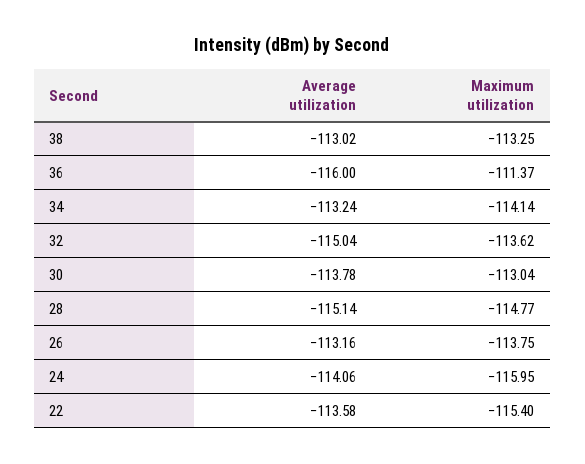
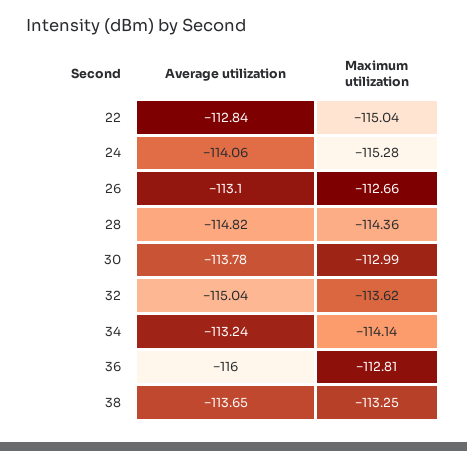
Average utilization, 38: -113.02 -> -113.65
Maximum utilization, 36: -111.37 -> -112.81
Maximum utilization, 30: -113.04 -> -112.99
Average utilization, 28: -115.14 -> -114.82
Maximum utilization, 28: -114.77 -> -114.36
Average utilization, 26: -113.16 -> -113.1
Maximum utilization, 26: -113.75 -> -112.66
Maximum utilization, 24: -115.95 -> -115.28
Average utilization, 22: -113.58 -> -112.84
Maximum utilization, 22: -115.4 -> -115.04

